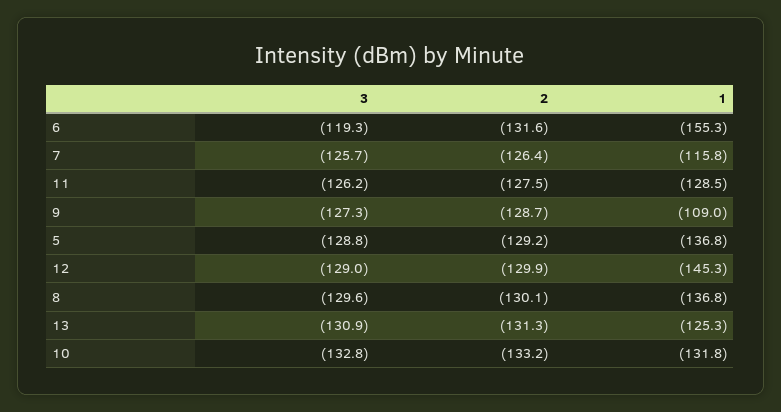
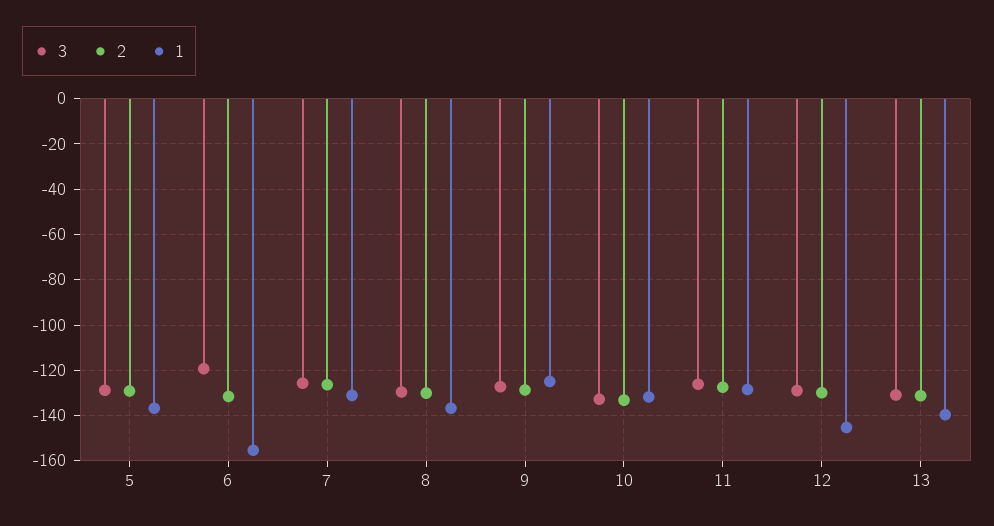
1, 7: -115.8 -> -130
1, 9: -109 -> -125
1, 13: -125.3 -> -140

